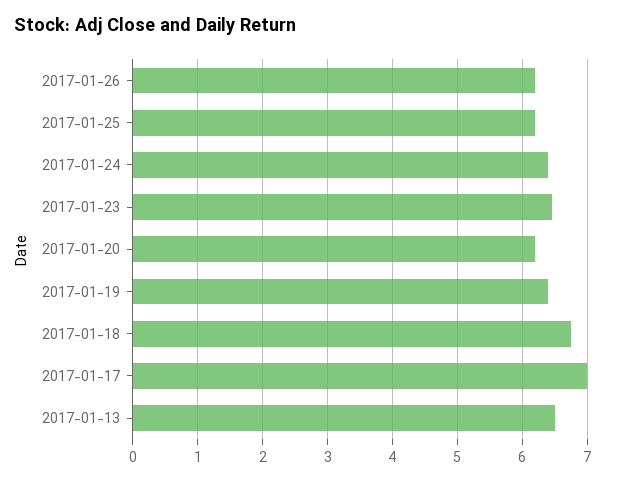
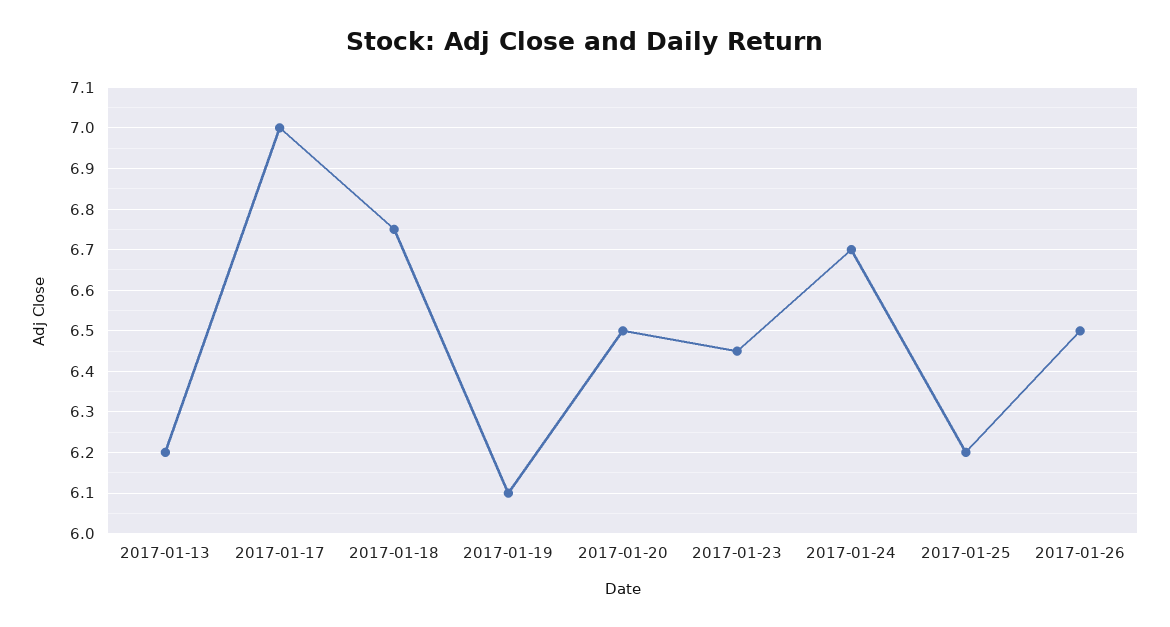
2017-01-26: 6.2 -> 6.5
2017-01-24: 6.4 -> 6.7
2017-01-20: 6.2 -> 6.5
2017-01-19: 6.4 -> 6.1
2017-01-13: 6.5 -> 6.2

